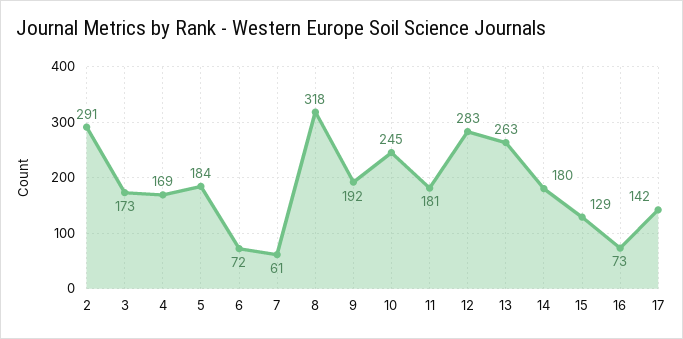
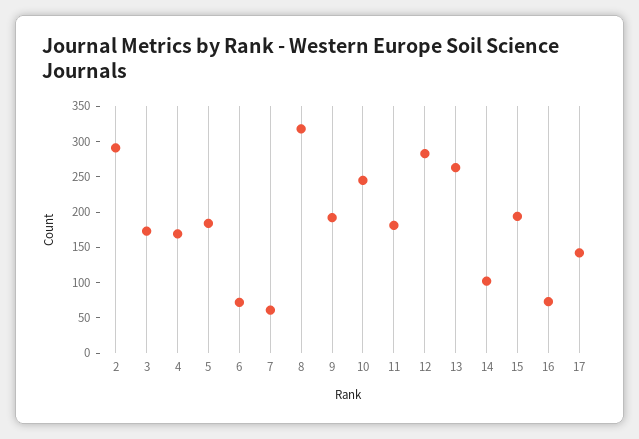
14: 180 -> 100
15: 129 -> 200

